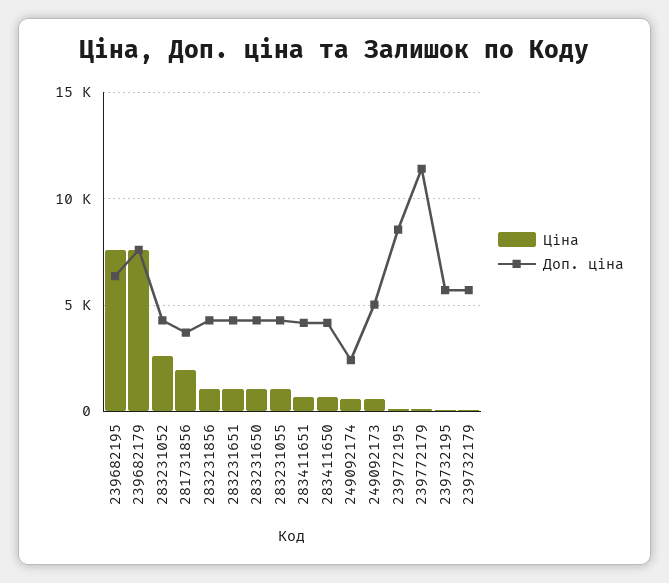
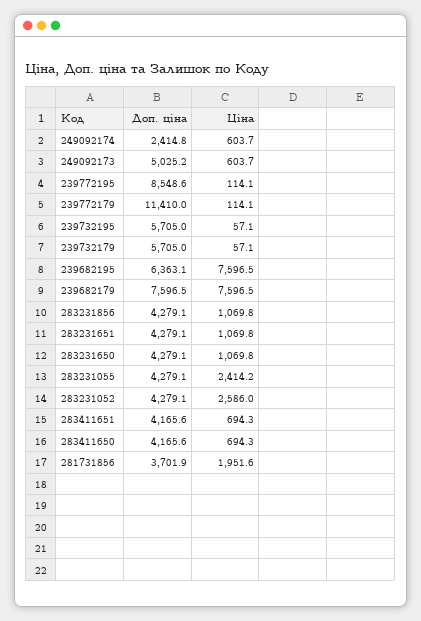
Ціна, 283231055: 1000 -> 2414.2

